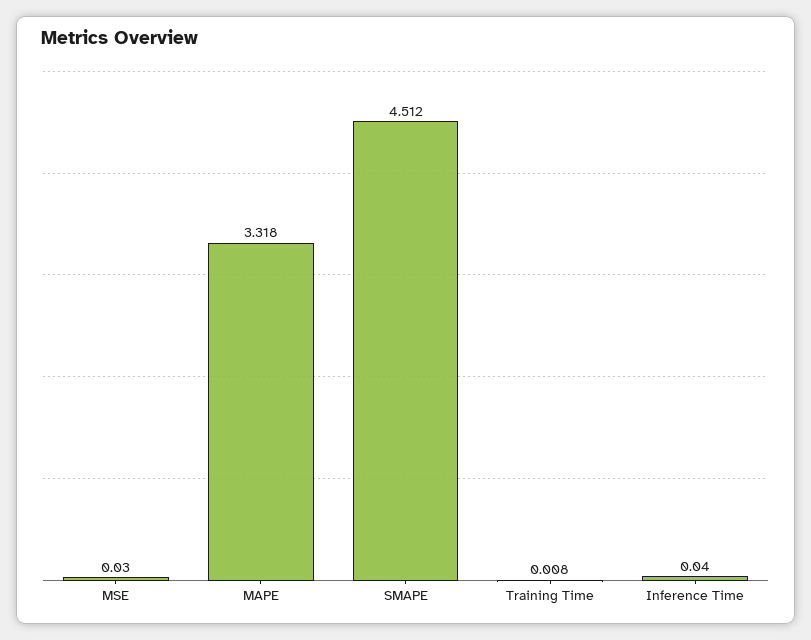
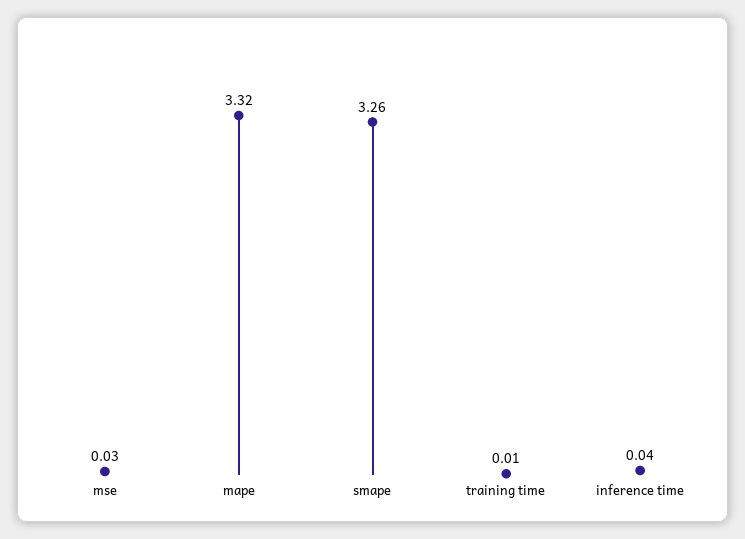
SMAPE: 4.512 -> 3.26

